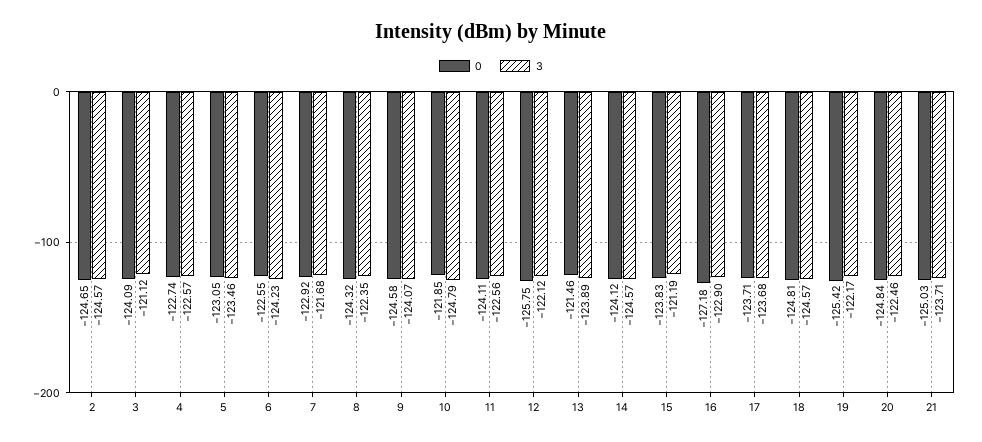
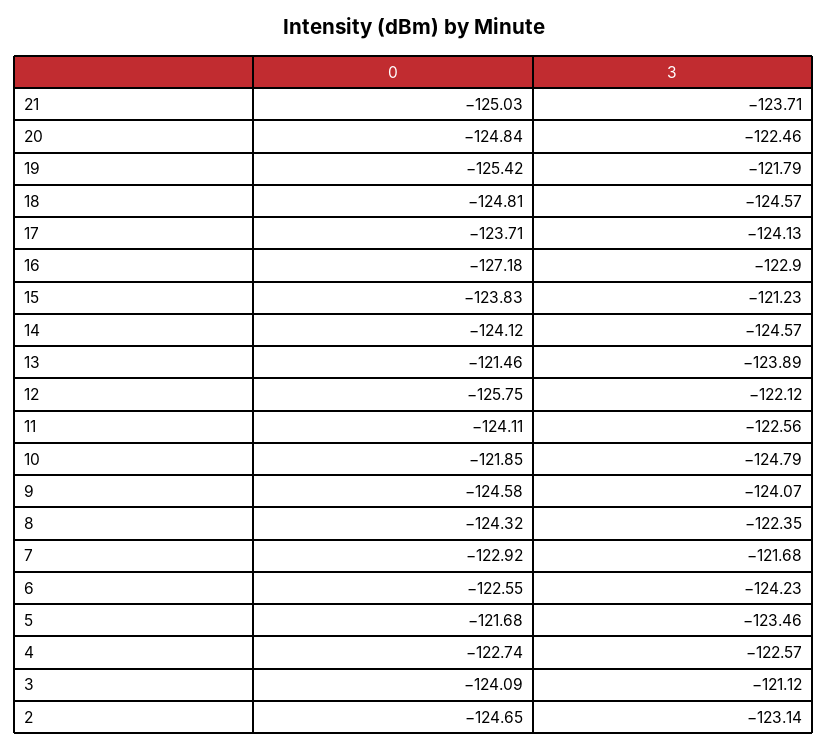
3, 2: -124.57 -> -123.14
0, 5: -123.05 -> -121.68
3, 15: -121.19 -> -121.23
3, 17: -123.68 -> -124.13
3, 19: -122.17 -> -121.79

